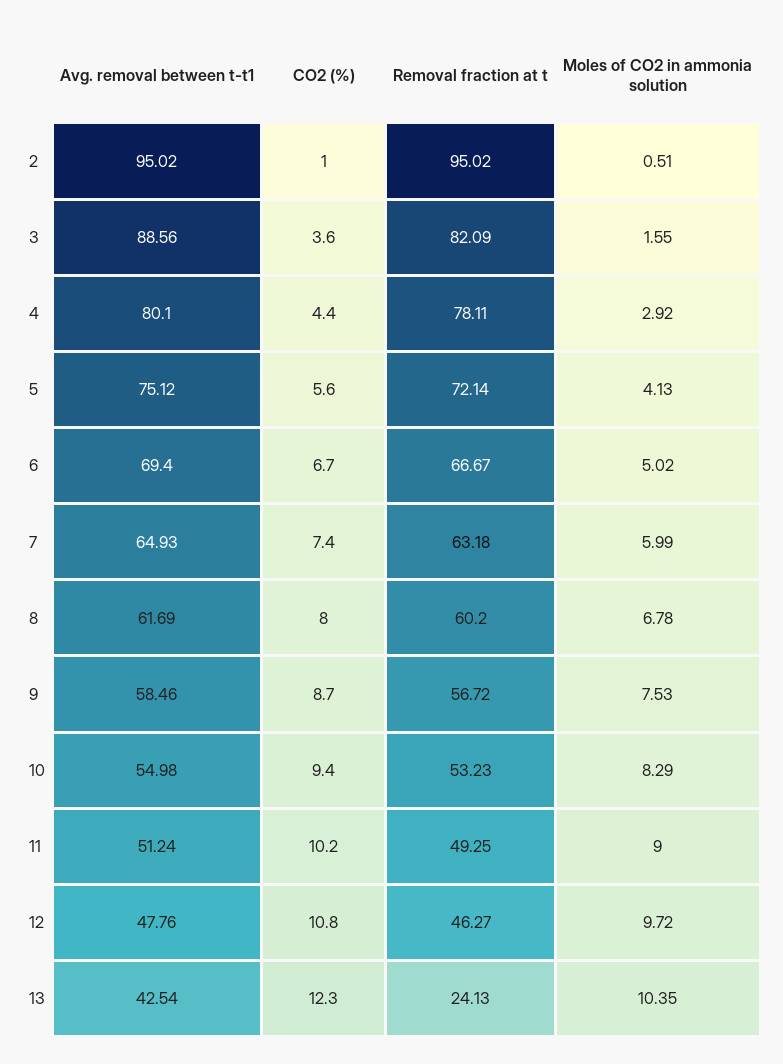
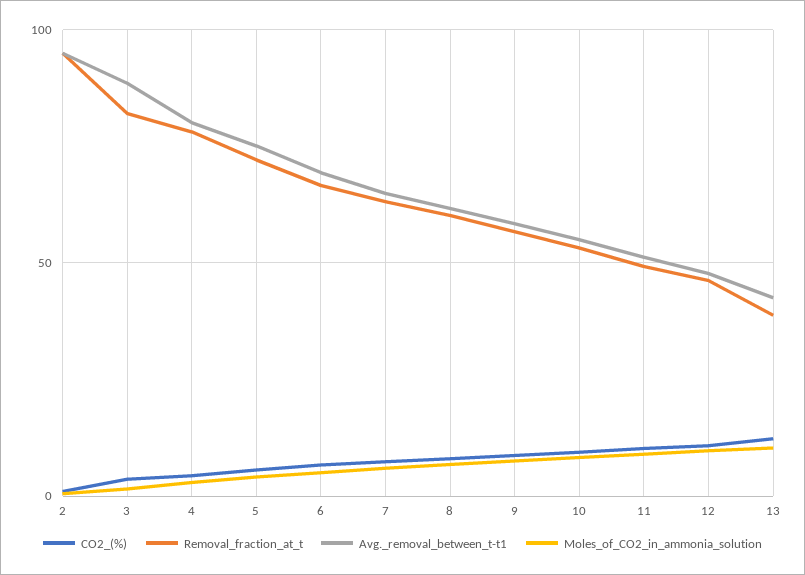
Removal fraction at t, 13: 24.13 -> 40

